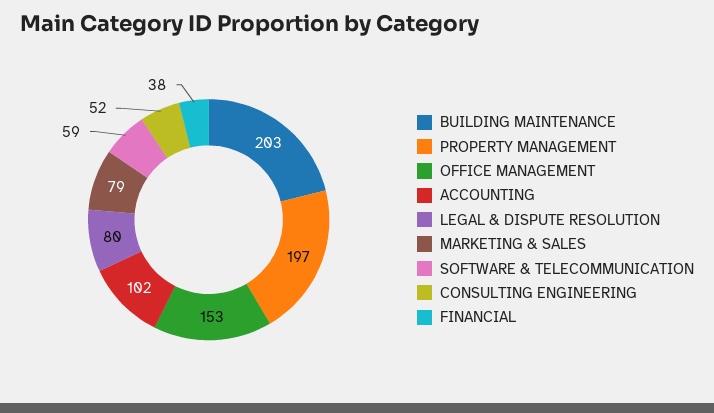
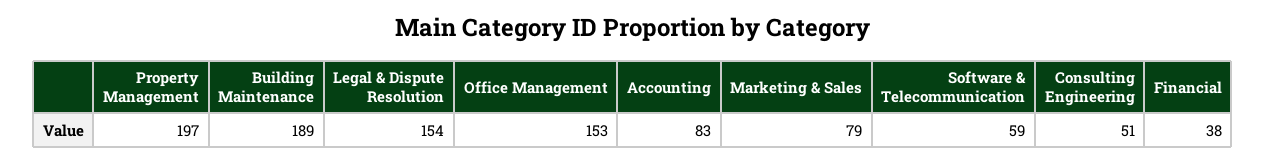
BUILDING MAINTENANCE: 203 -> 189
ACCOUNTING: 102 -> 83
LEGAL & DISPUTE RESOLUTION: 80 -> 154
CONSULTING ENGINEERING: 52 -> 51

